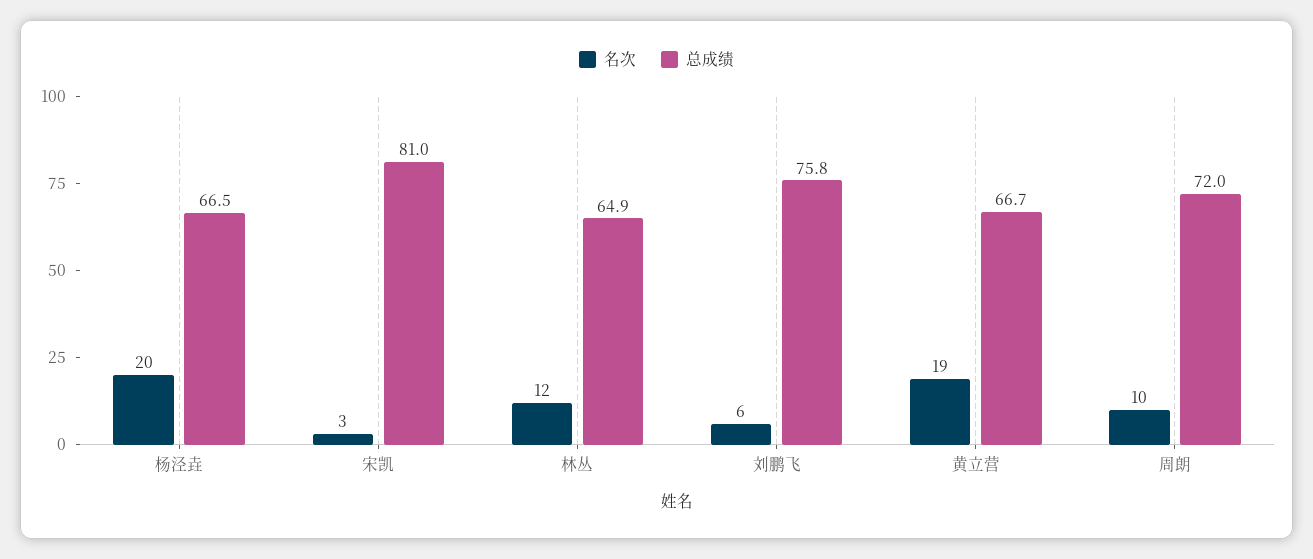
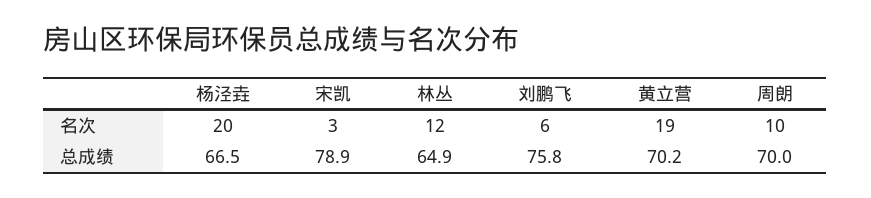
总成绩, 宋凯: 81 -> 78.9
总成绩, 黄立营: 66.7 -> 70.2
总成绩, 周朗: 72 -> 70

